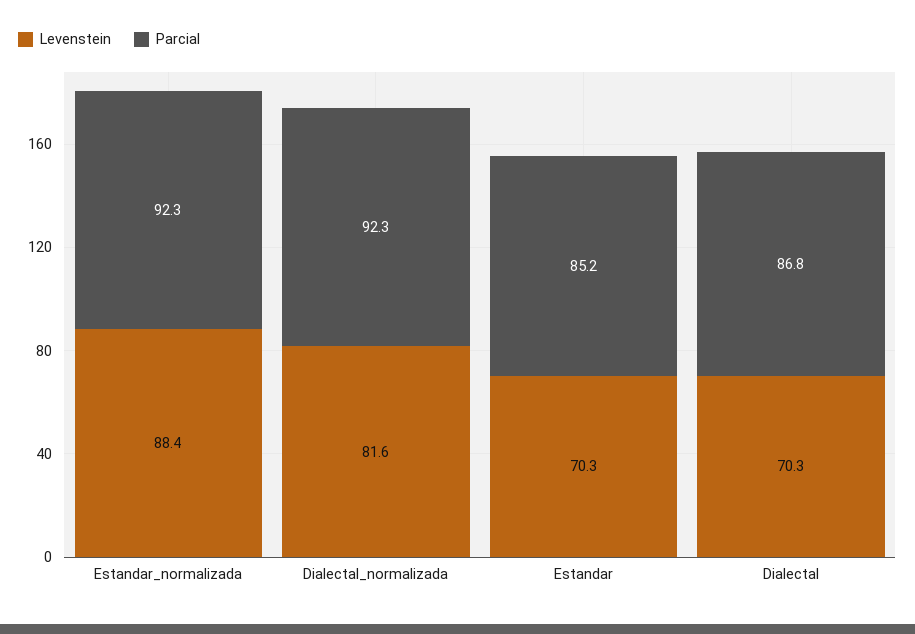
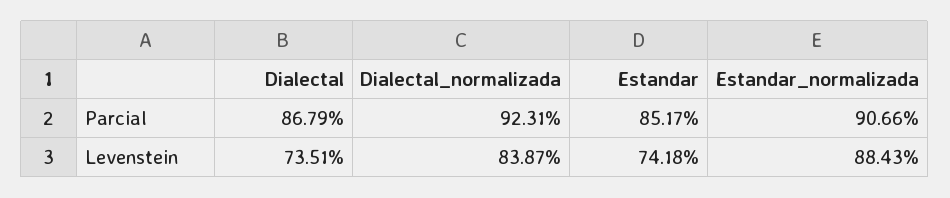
Parcial, Estandar_normalizada: 92.3 -> 90.66
Levenstein, Dialectal_normalizada: 81.6 -> 83.87
Levenstein, Estandar: 70.3 -> 74.18
Levenstein, Dialectal: 70.3 -> 73.51

